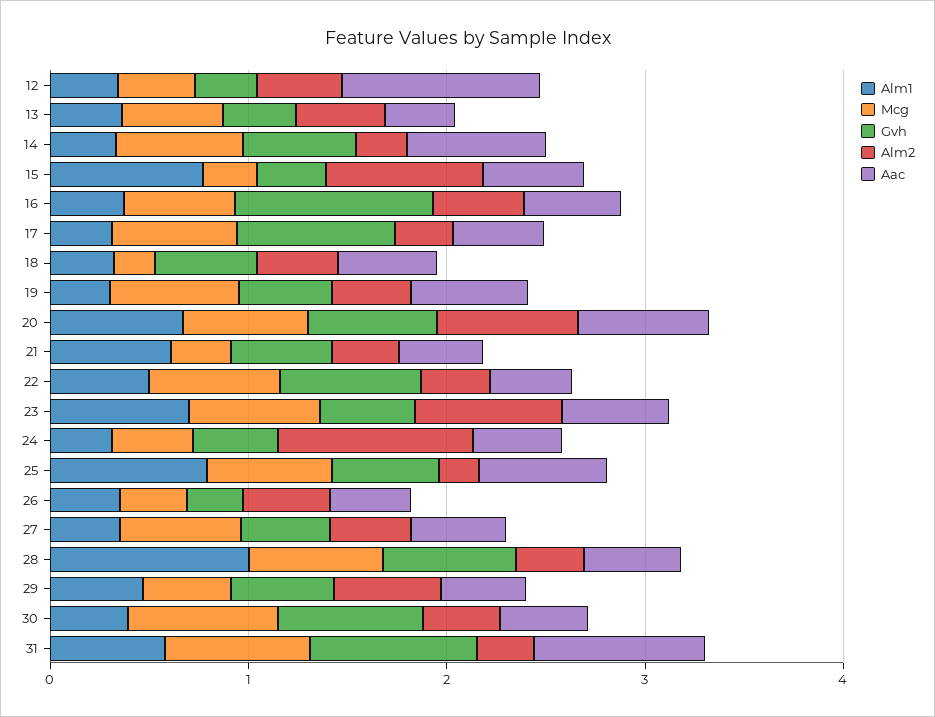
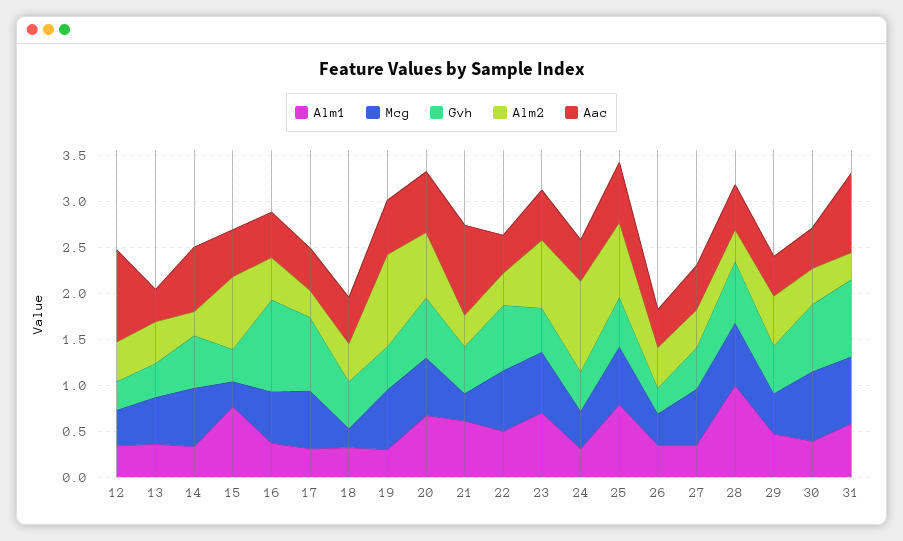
Alm2, 19: 0.4 -> 1
Aac, 21: 0.4 -> 1
Alm2, 25: 0.2 -> 0.8

